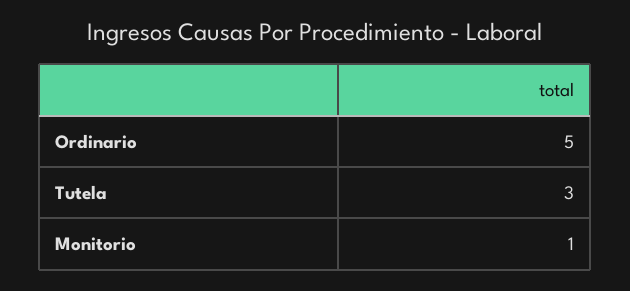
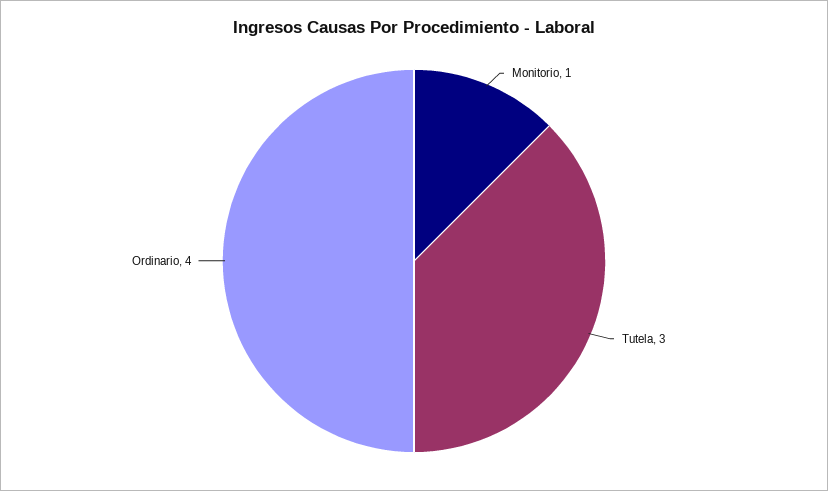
Ordinario: 5 -> 4

